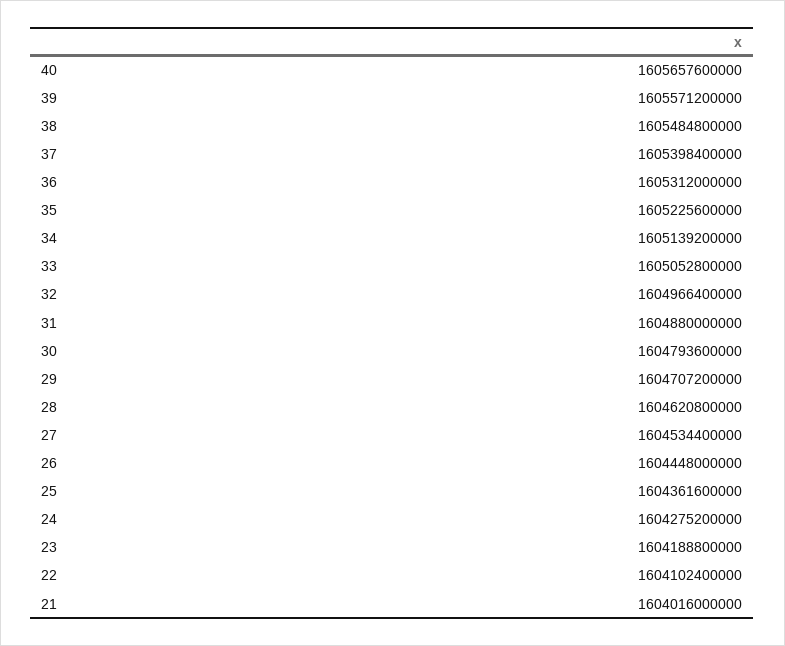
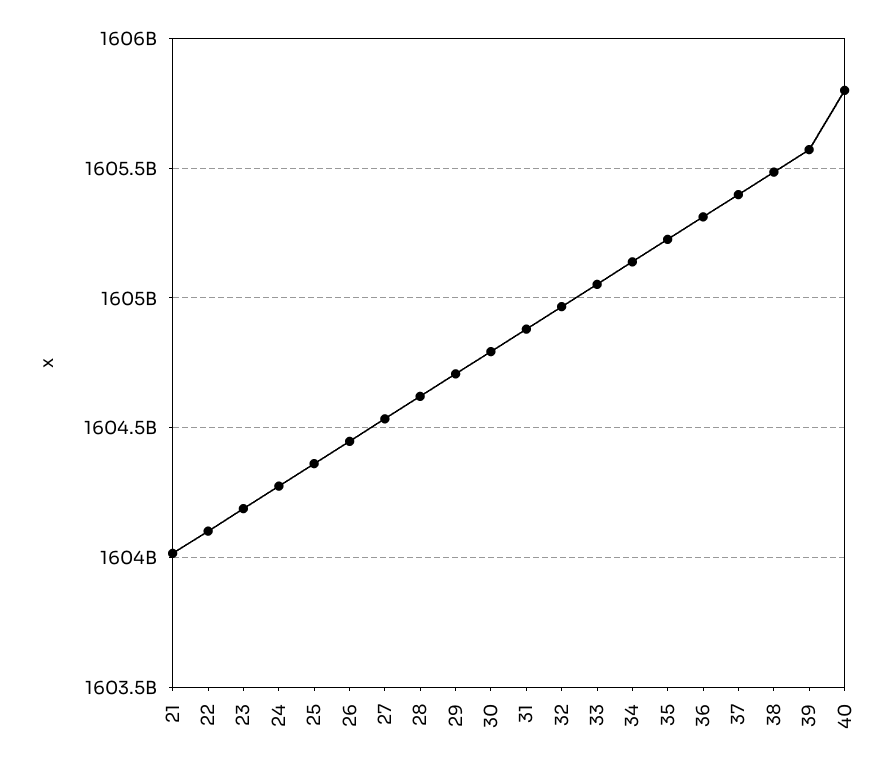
40: 1605657600000 -> 1605800000000

